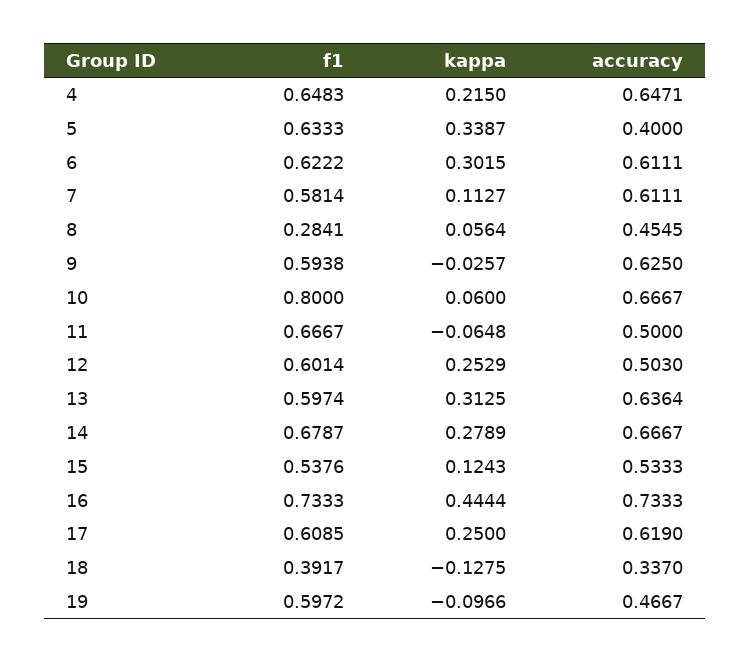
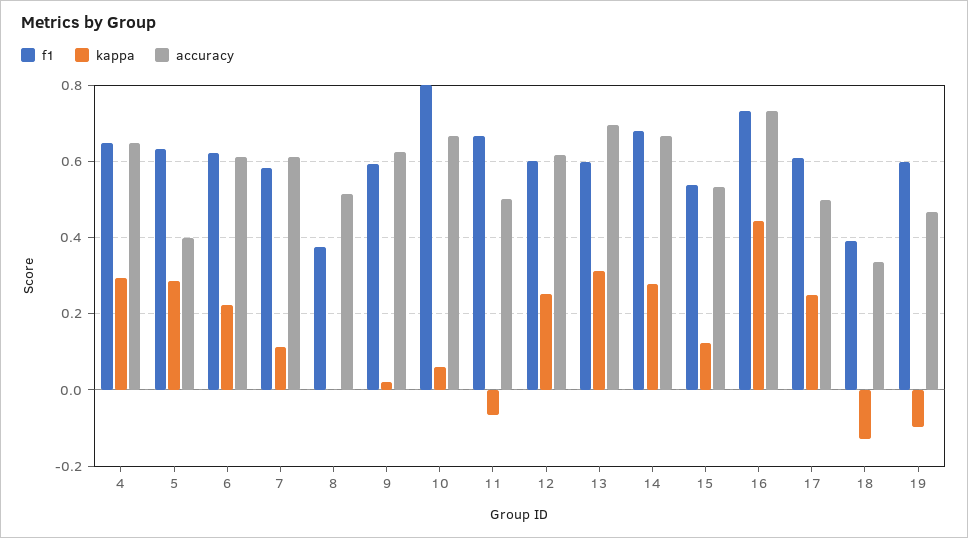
kappa, 4: 0.215 -> 0.3
kappa, 5: 0.3387 -> 0.28
kappa, 6: 0.3015 -> 0.22
f1, 8: 0.2841 -> 0.38
kappa, 8: 0.0564 -> 0
accuracy, 8: 0.4545 -> 0.52
kappa, 9: -0.0257 -> 0.02
accuracy, 12: 0.503 -> 0.62
accuracy, 13: 0.6364 -> 0.7
accuracy, 17: 0.619 -> 0.5

